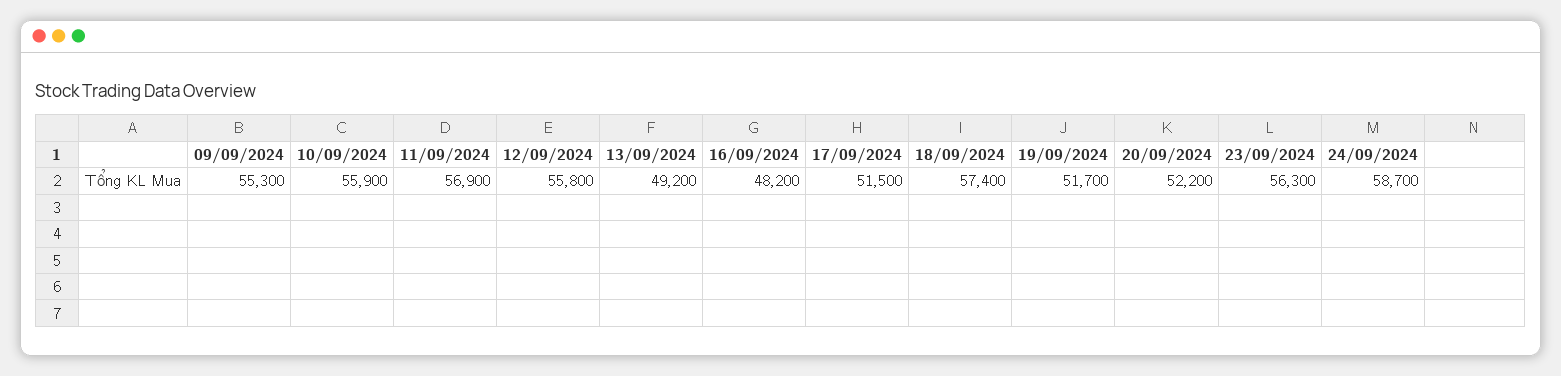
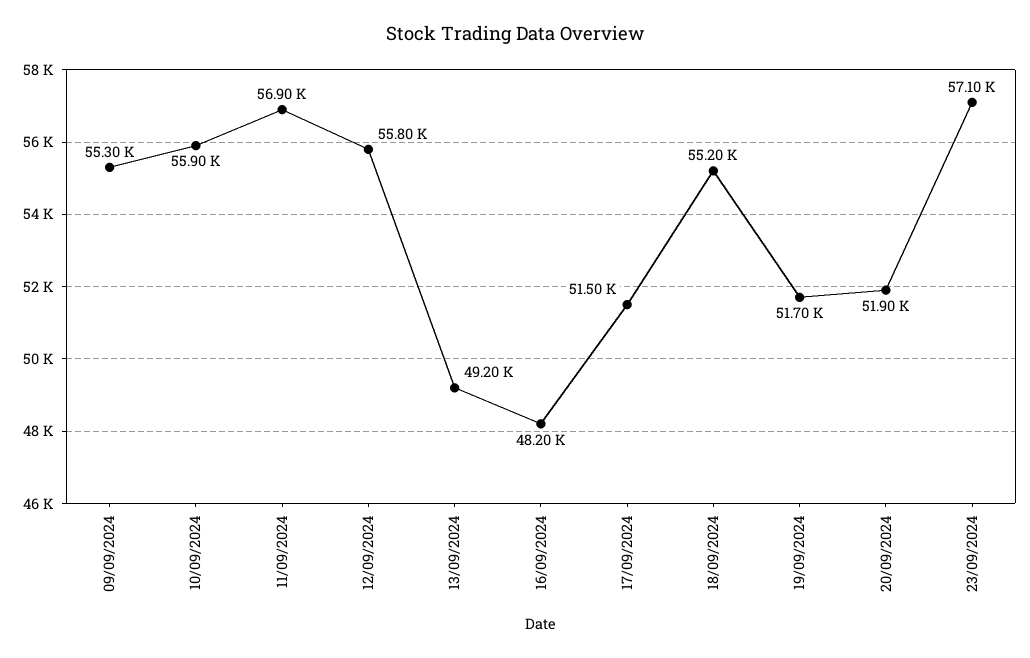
18/09/2024: 57400 -> 55200
20/09/2024: 52200 -> 51900
23/09/2024: 56300 -> 57100
24/09/2024: 58700 -> none

